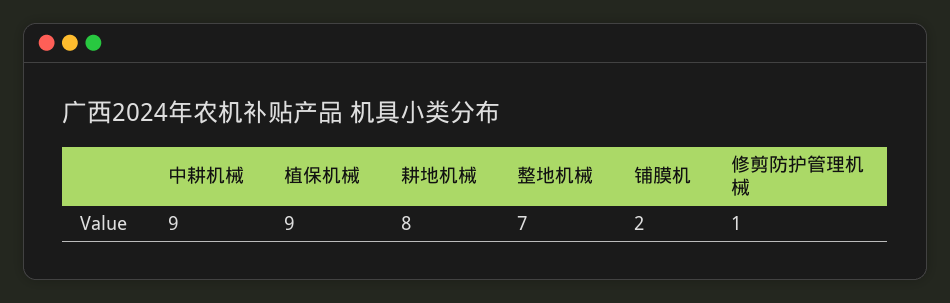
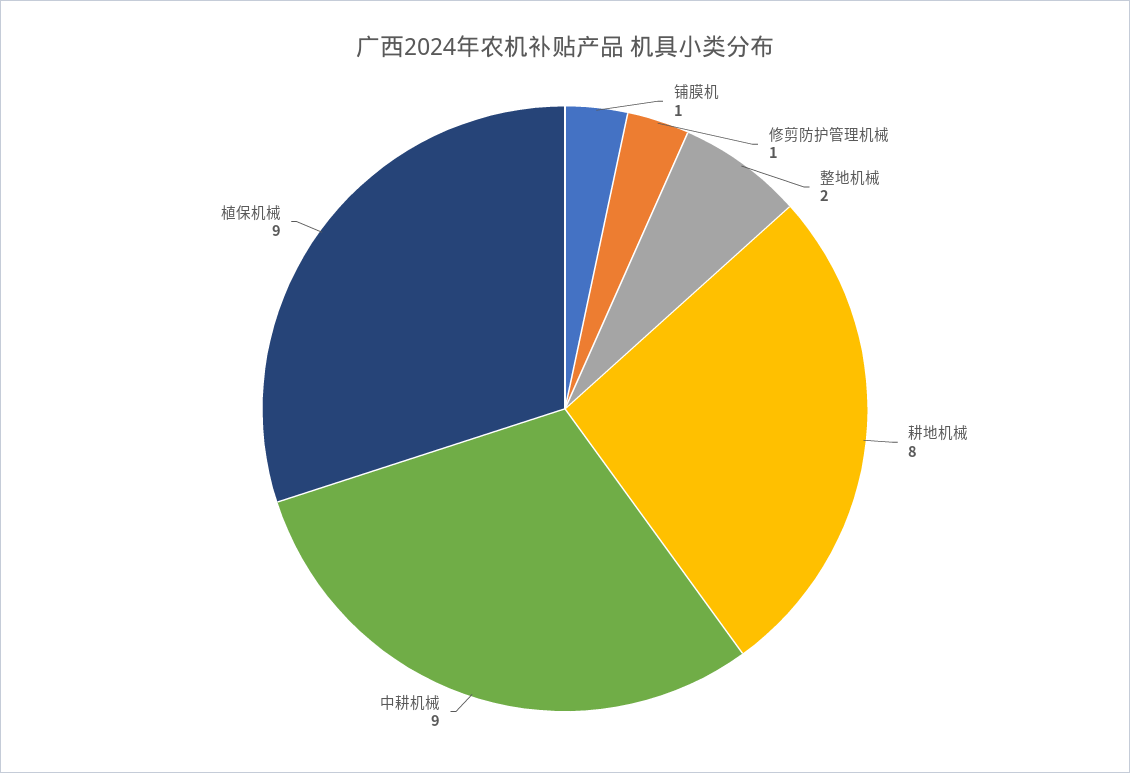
整地机械: 7 -> 2
铺膜机: 2 -> 1

